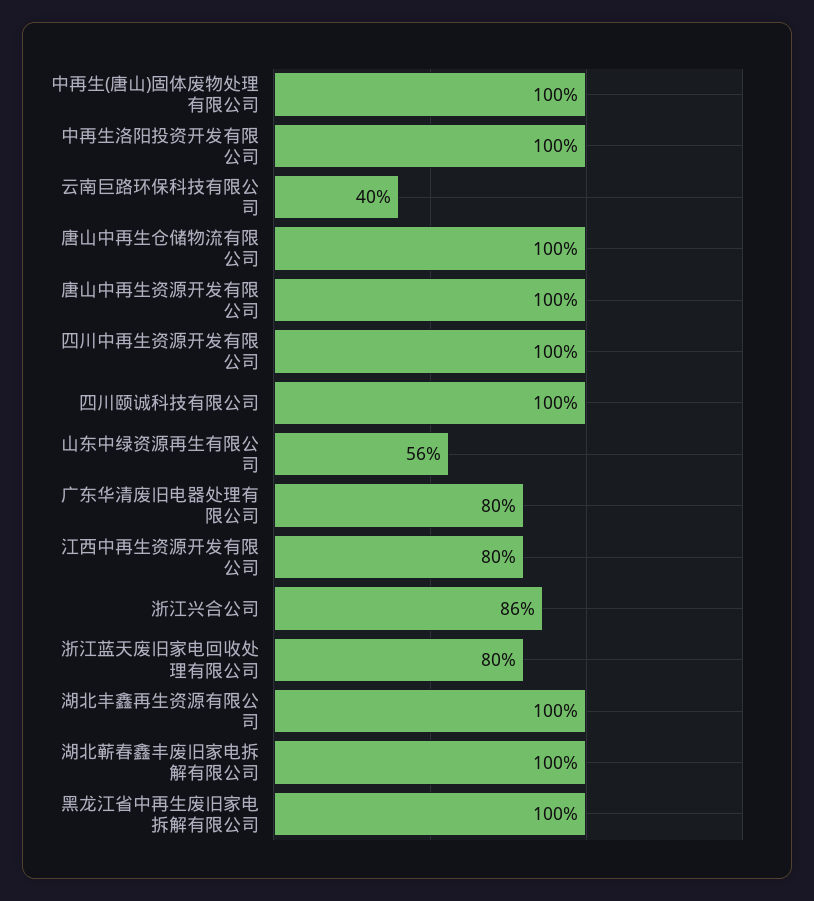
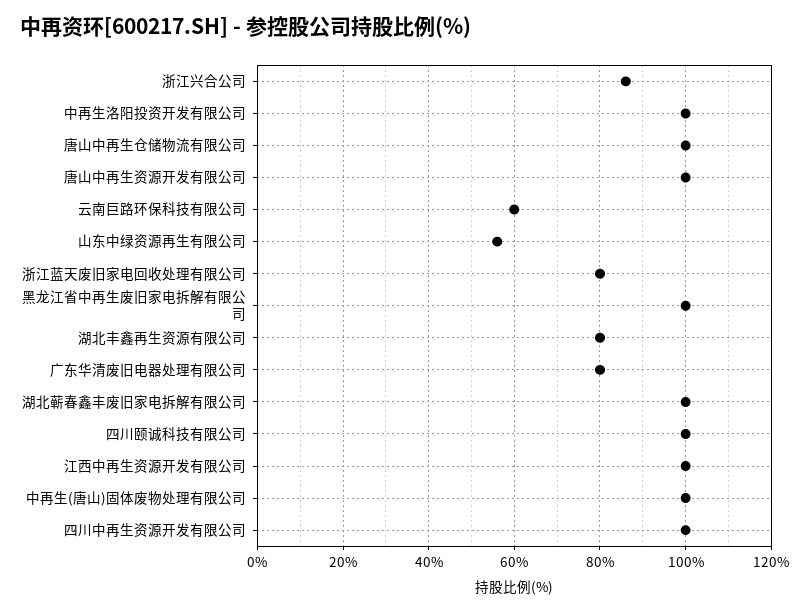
云南巨路环保科技有限公司: 40 -> 60
江西中再生资源开发有限公司: 80 -> 100
湖北丰鑫再生资源有限公司: 100 -> 80

